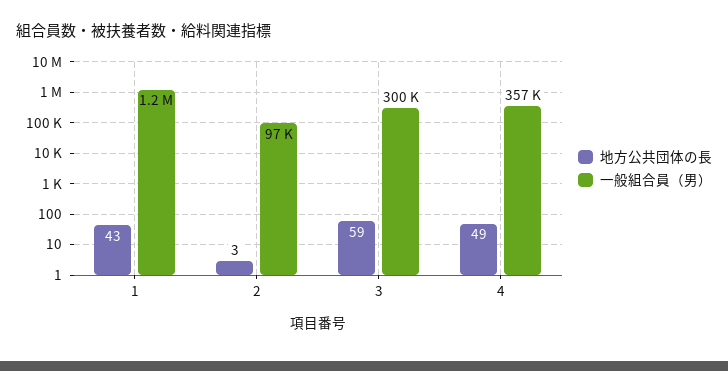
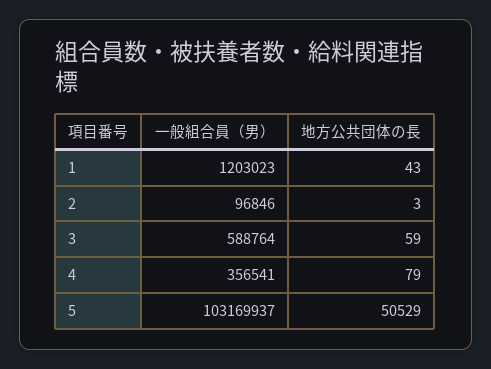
一般組合員（男）, 3: 300000 -> 588764
地方公共団体の長, 4: 49 -> 79
一般組合員（男）, 5: none -> 103169937
地方公共団体の長, 5: none -> 50529

